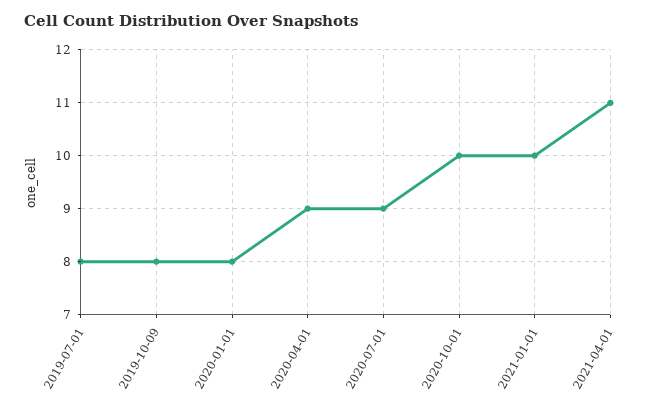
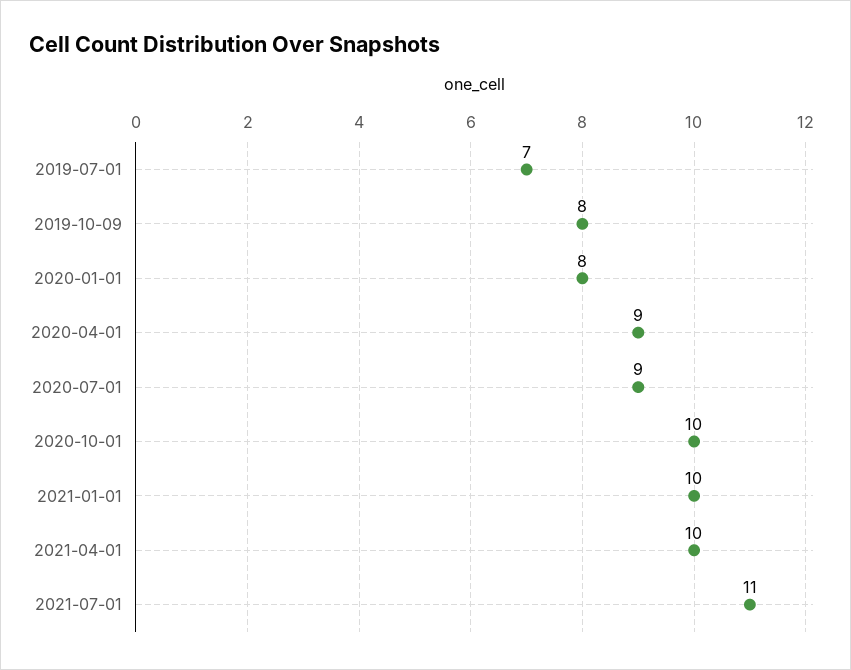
2019-07-01: 8 -> 7
2021-04-01: 11 -> 10
2021-07-01: none -> 11

